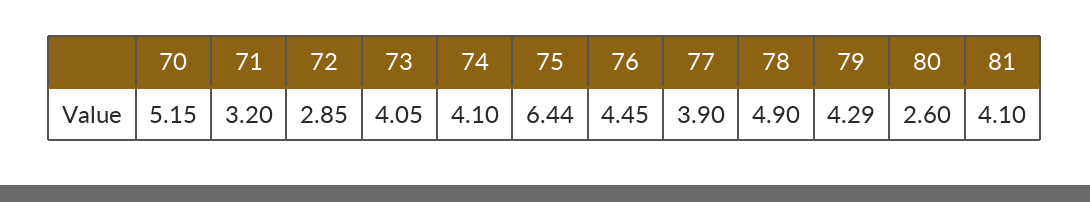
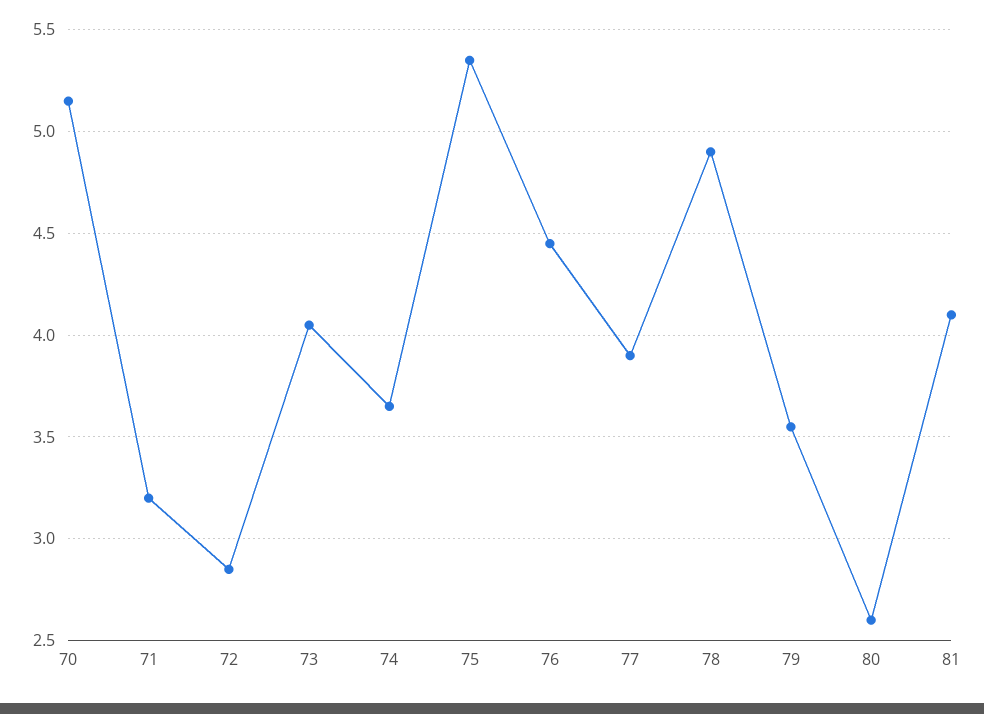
74: 4.1 -> 3.65
75: 6.44 -> 5.35
79: 4.29 -> 3.55

